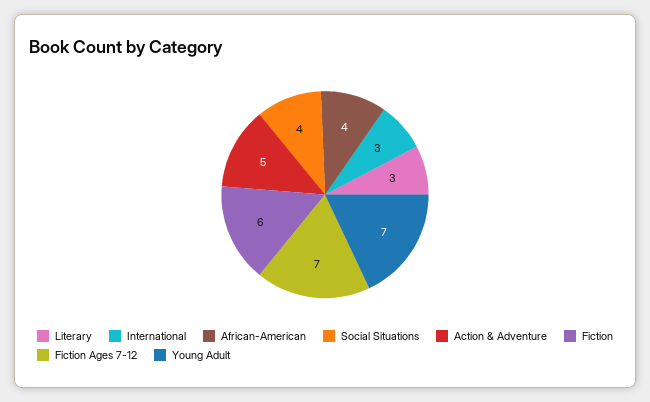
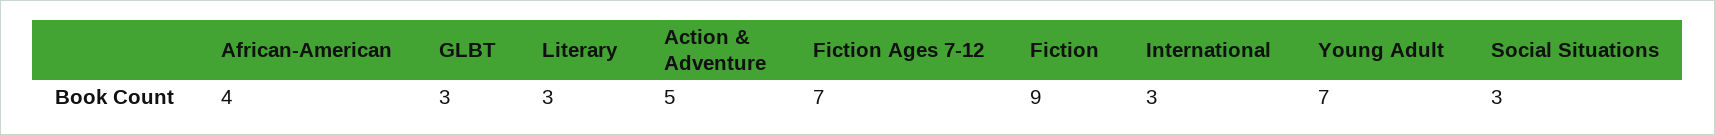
Social Situations: 4 -> 3
Fiction: 6 -> 9
GLBT: none -> 3

